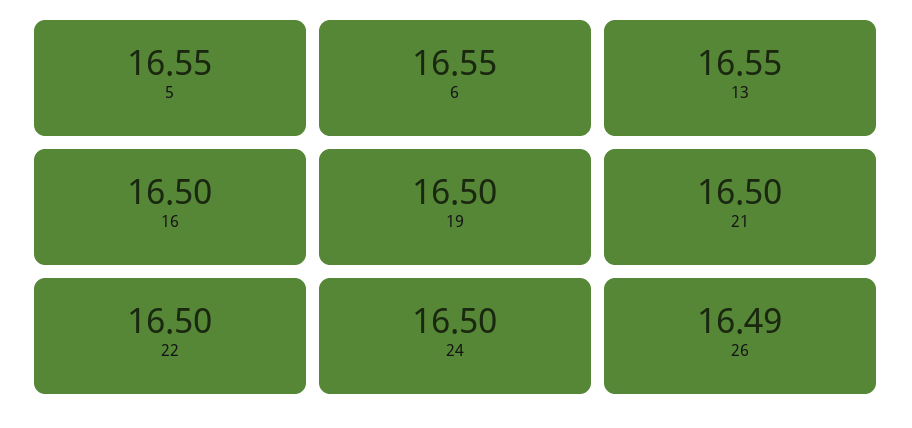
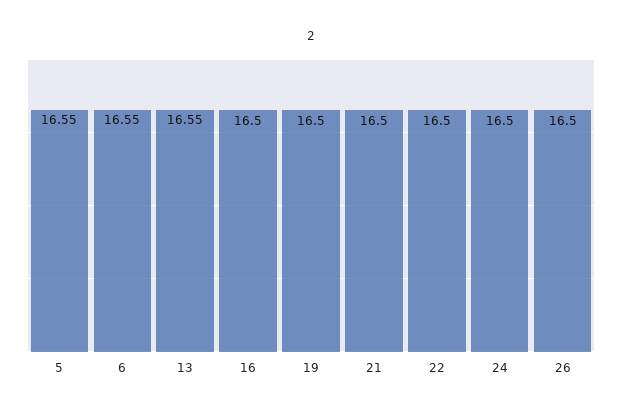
26: 16.49 -> 16.5

